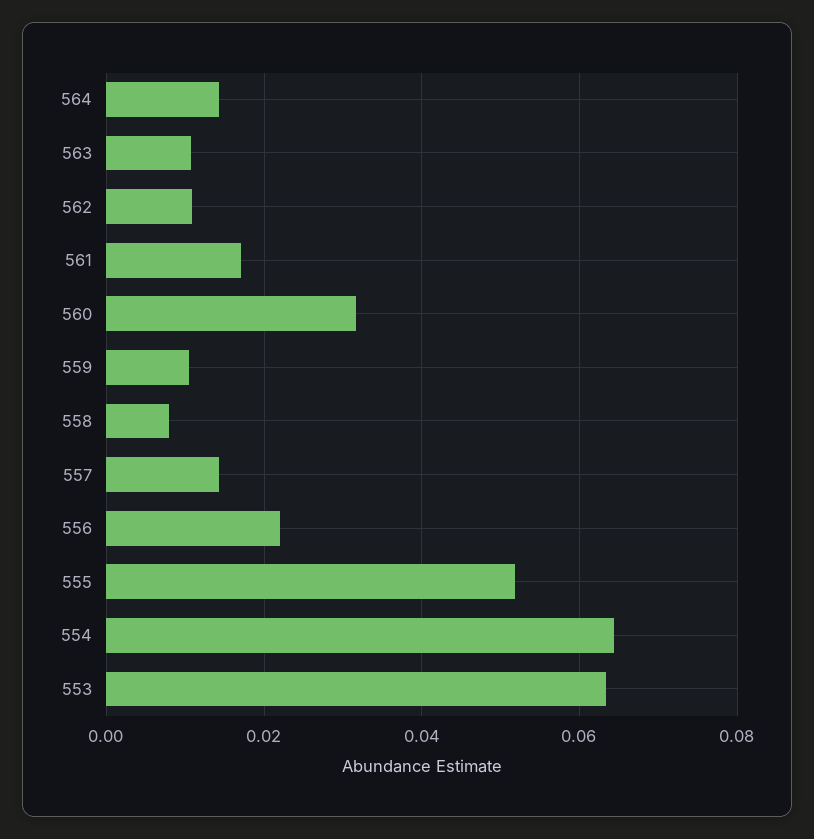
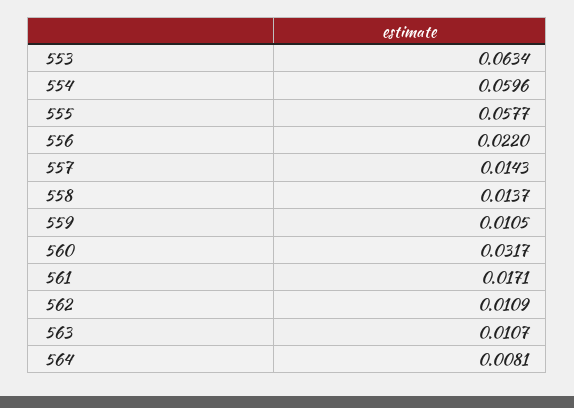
564: 0.014 -> 0.0081
558: 0.008 -> 0.0137
555: 0.052 -> 0.0577
554: 0.064 -> 0.0596

